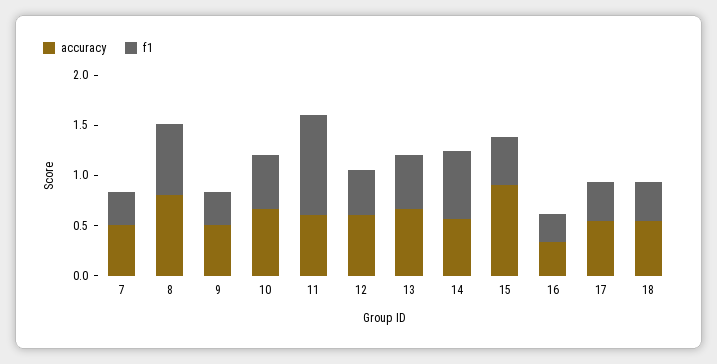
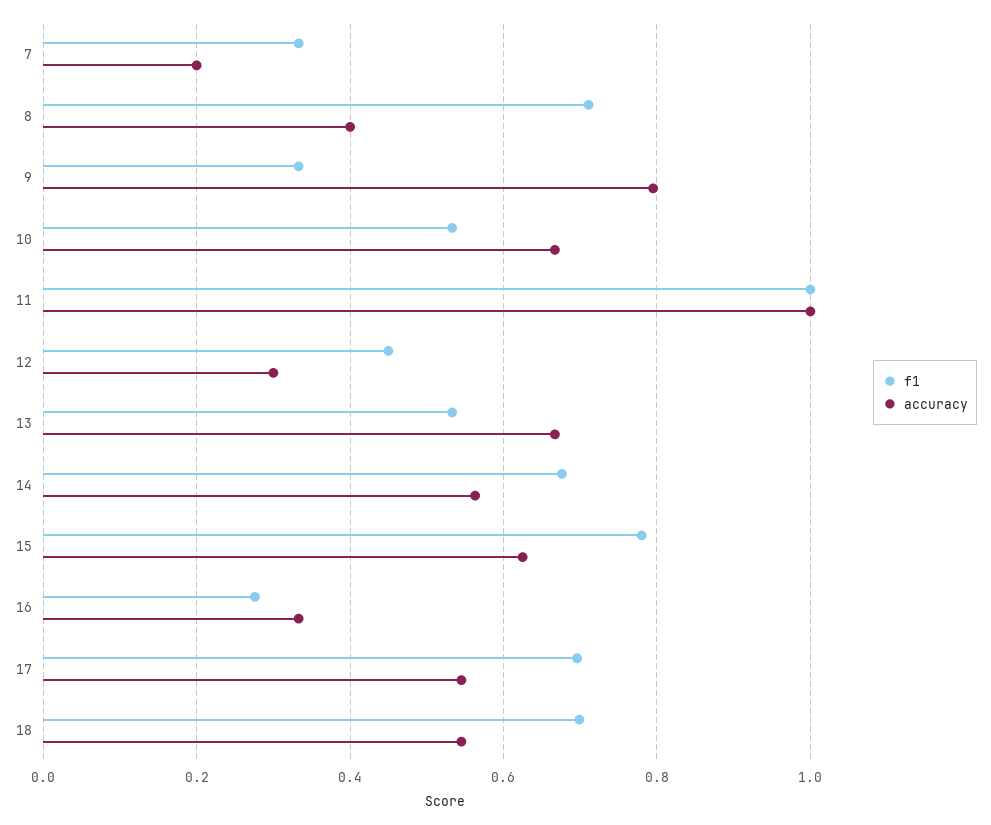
accuracy, 7: 0.5 -> 0.2
accuracy, 8: 0.8 -> 0.4
accuracy, 9: 0.5 -> 0.8
accuracy, 11: 0.6 -> 1
accuracy, 12: 0.6 -> 0.3
accuracy, 15: 0.9 -> 0.62
f1, 15: 0.5 -> 0.78
f1, 17: 0.4 -> 0.7
f1, 18: 0.4 -> 0.7

